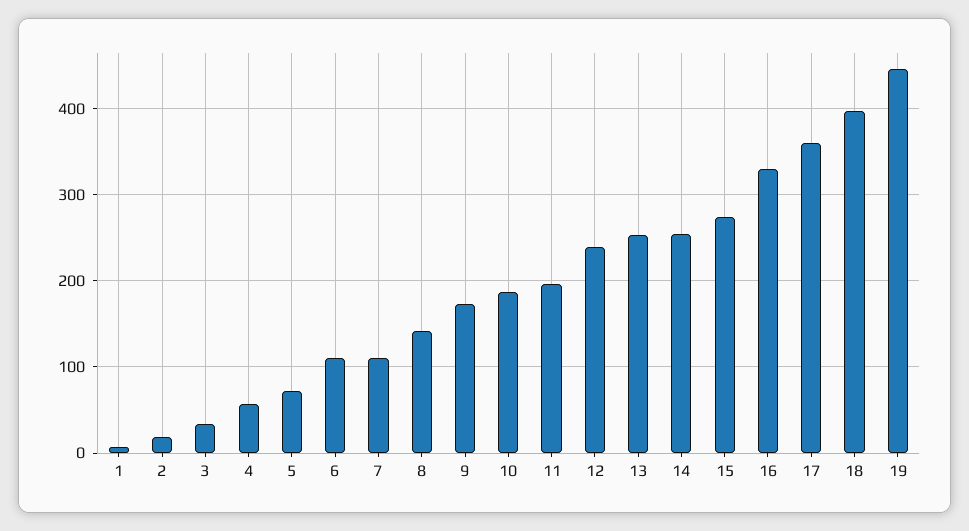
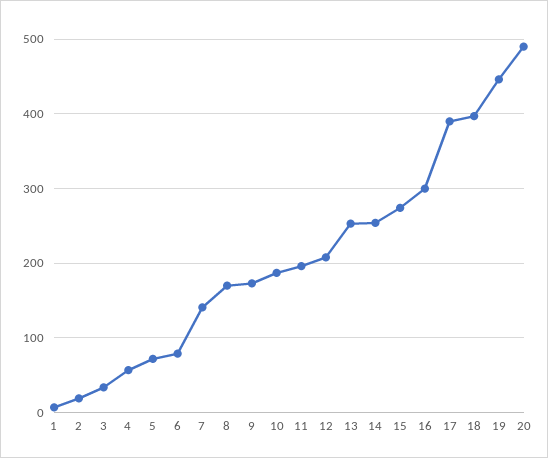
6: 110 -> 80
7: 110 -> 140
8: 140 -> 170
12: 240 -> 210
16: 330 -> 300
17: 360 -> 390
20: none -> 490

